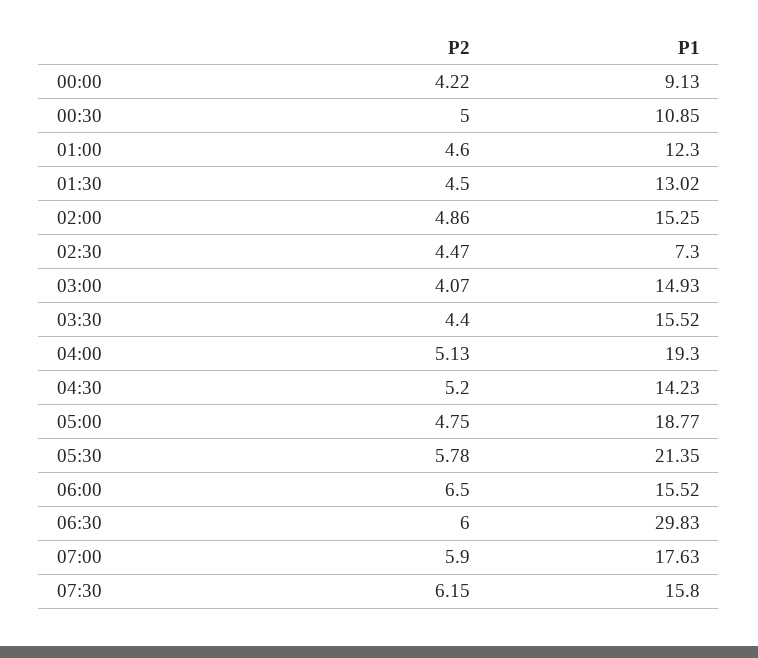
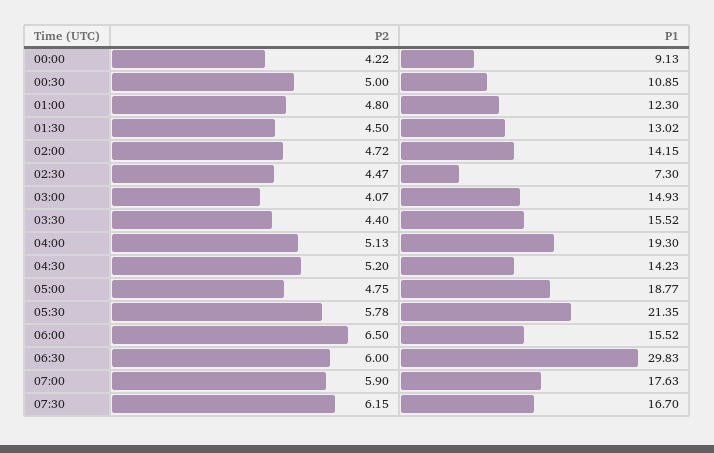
P2, 01:00: 4.6 -> 4.8
P2, 02:00: 4.86 -> 4.72
P1, 02:00: 15.25 -> 14.15
P1, 07:30: 15.8 -> 16.7

